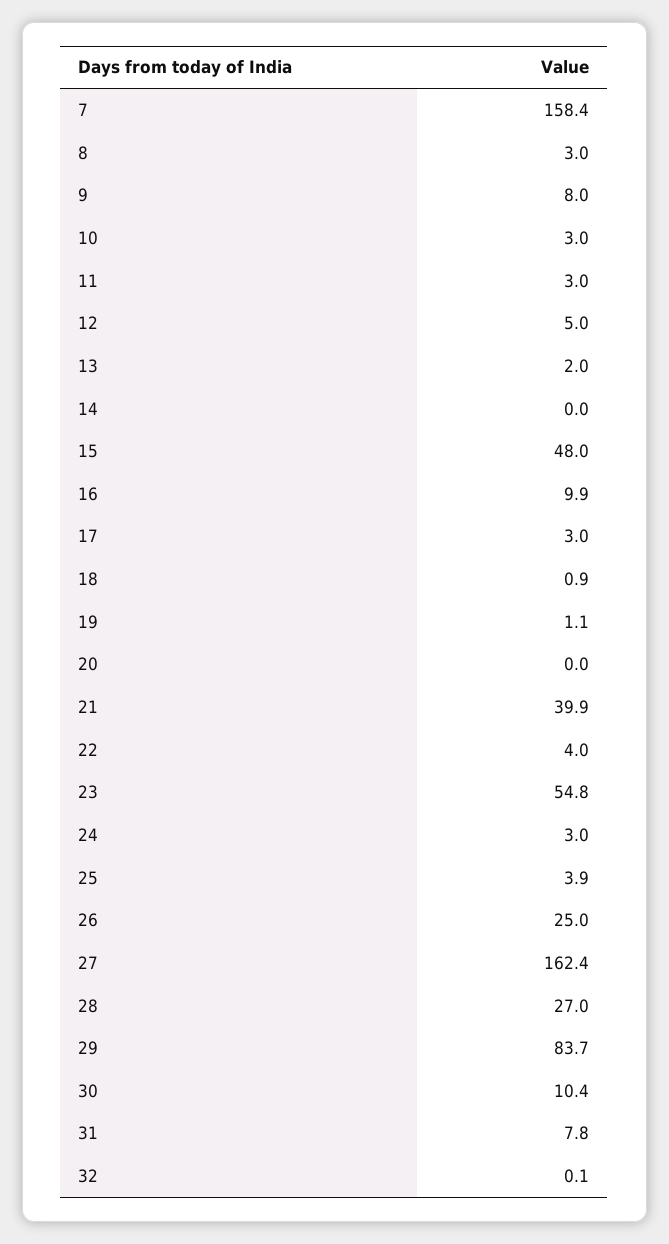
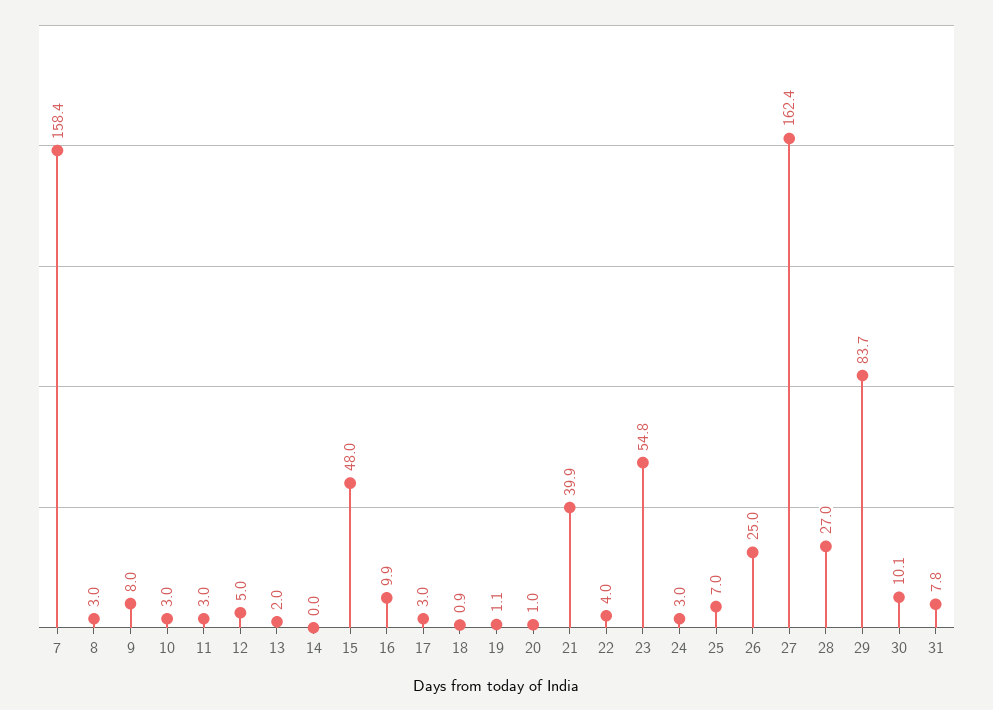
20: 0 -> 1
25: 3.9 -> 7
30: 10.4 -> 10.1
32: 0.1 -> none

